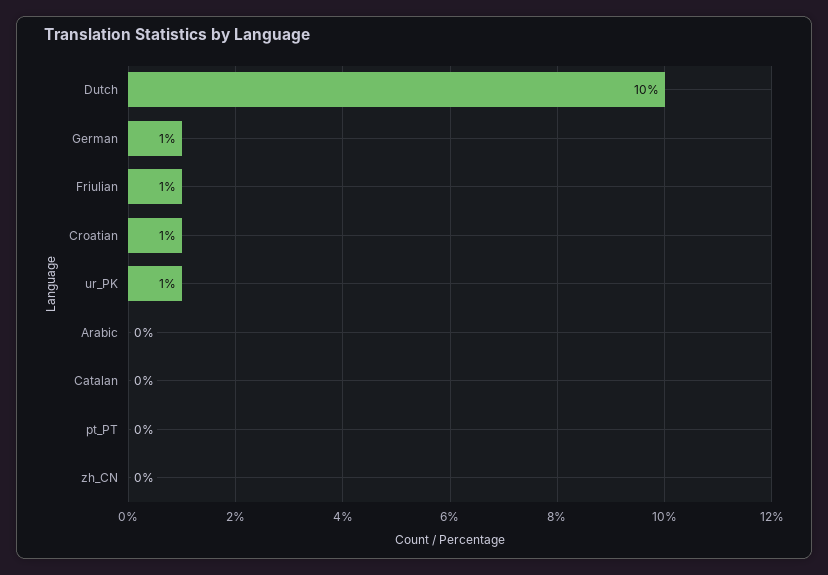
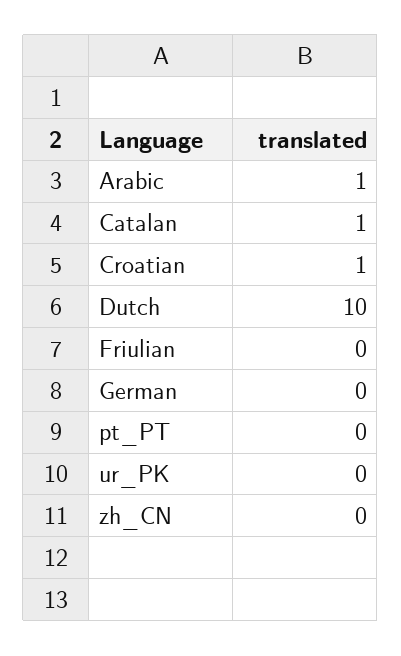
German: 1 -> 0
Friulian: 1 -> 0
ur_PK: 1 -> 0
Arabic: 0 -> 1
Catalan: 0 -> 1

